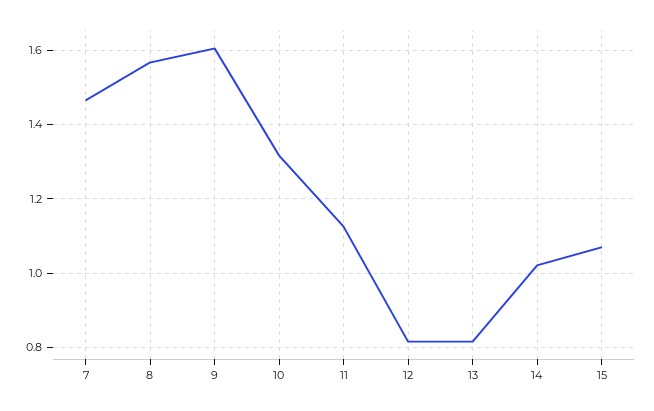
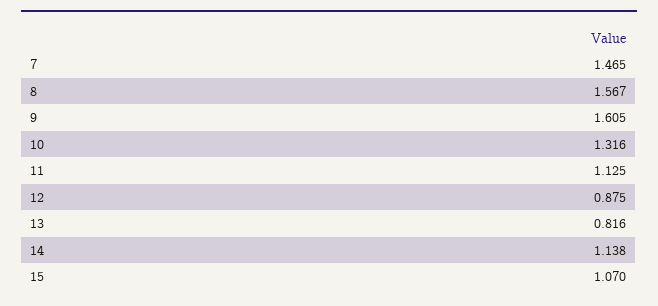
12: 0.82 -> 0.875
14: 1.02 -> 1.138

